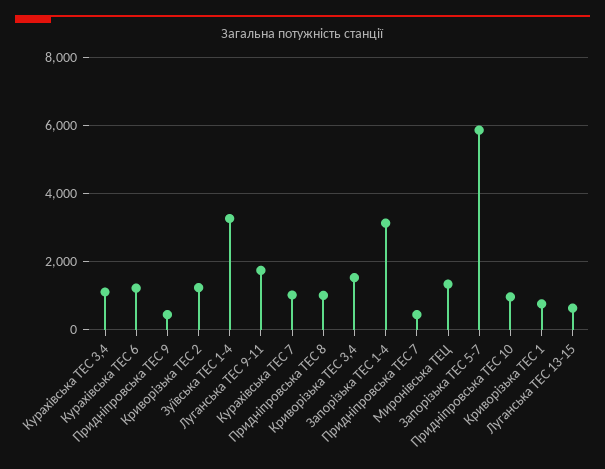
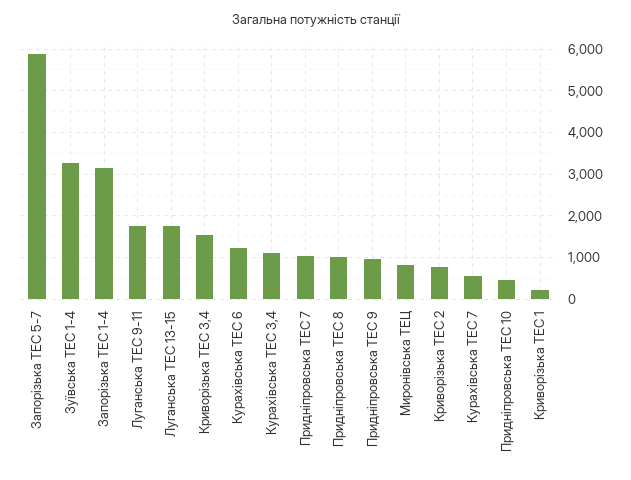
Придніпровська ТЕС 9: 400 -> 1000
Криворізька ТЕС 2: 1200 -> 800
Курахівська ТЕС 7: 1000 -> 600
Придніпровська ТЕС 7: 400 -> 1000
Миронівська ТЕЦ: 1400 -> 800
Придніпровська ТЕС 10: 1000 -> 400
Криворізька ТЕС 1: 800 -> 200
Луганська ТЕС 13-15: 600 -> 1800

